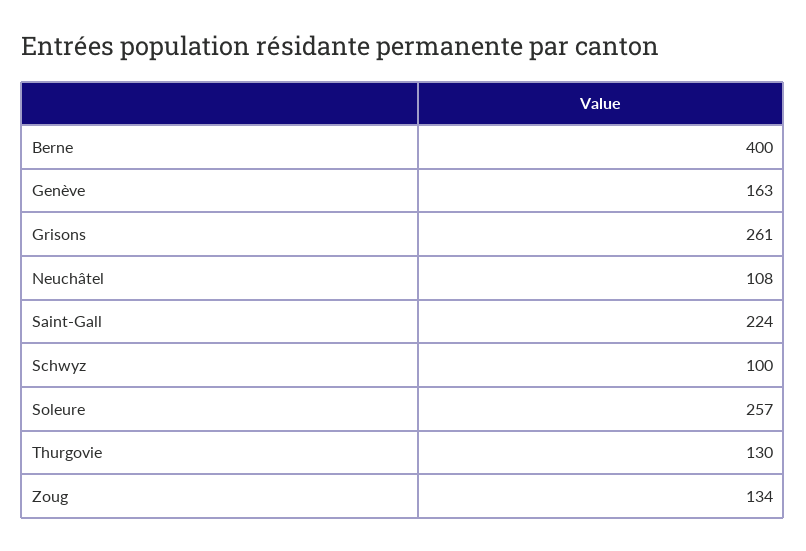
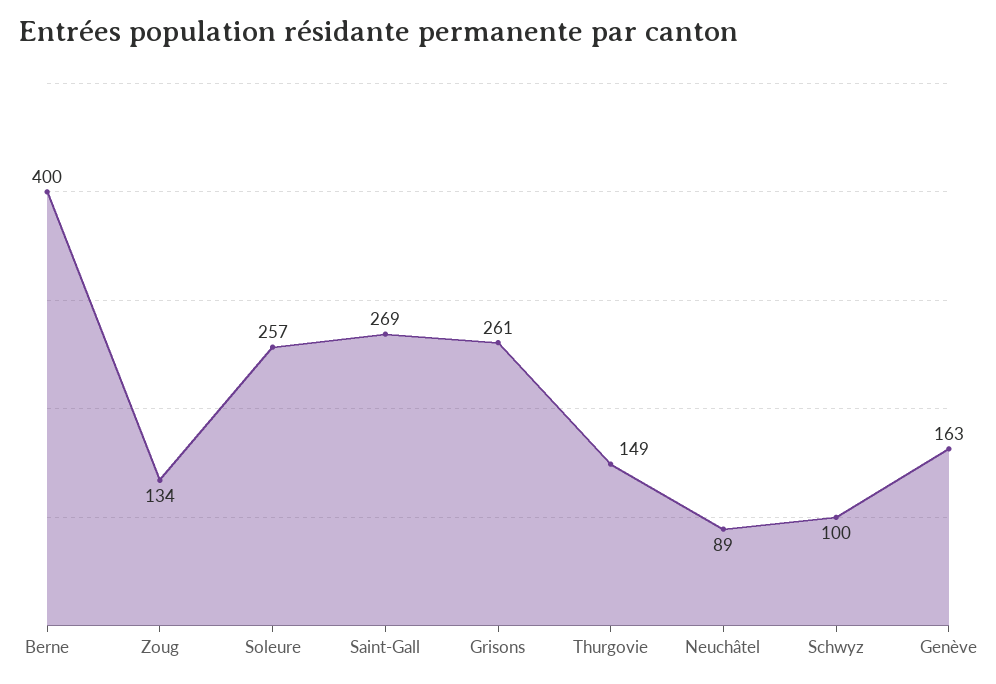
Neuchâtel: 108 -> 89
Saint-Gall: 224 -> 269
Thurgovie: 130 -> 149

